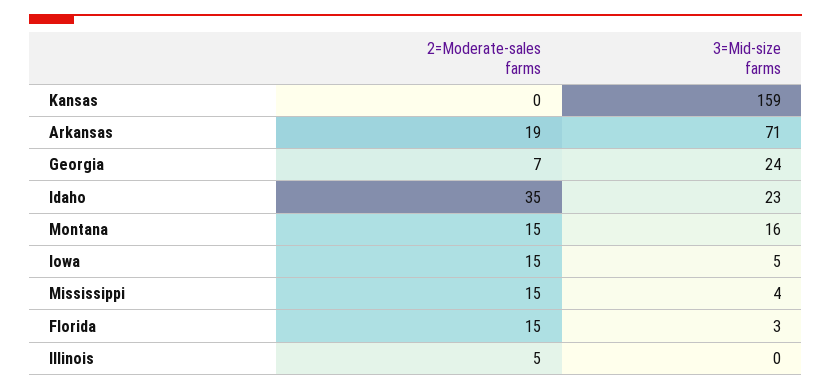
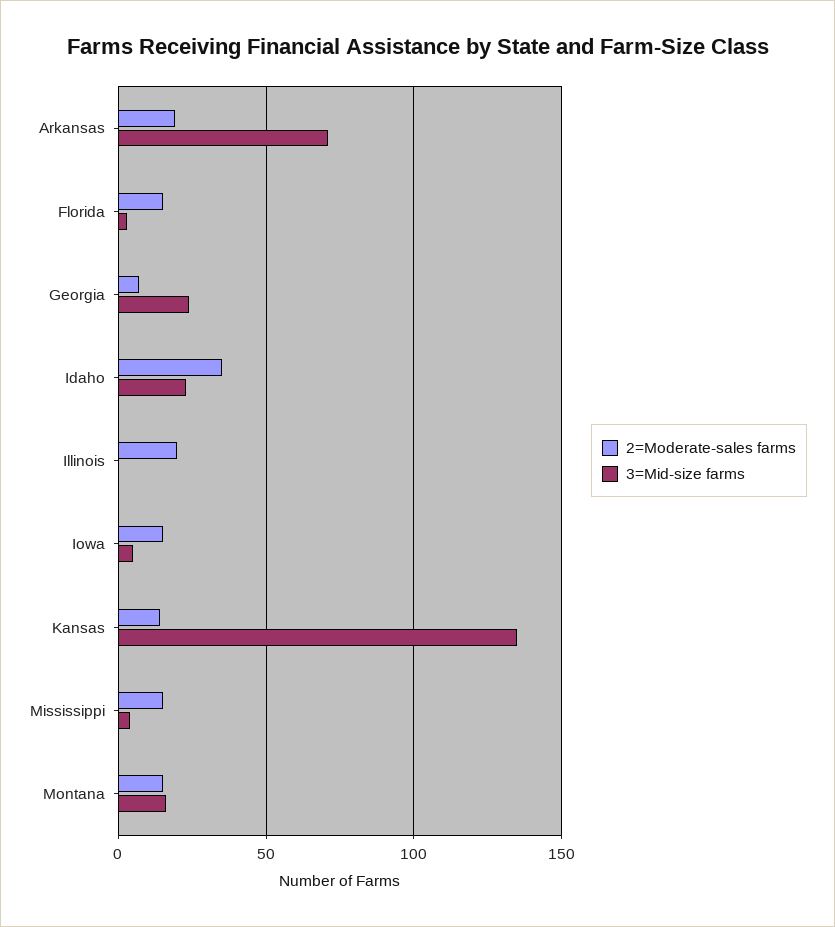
2=Moderate-sales farms, Kansas: 0 -> 15
3=Mid-size farms, Kansas: 159 -> 135
2=Moderate-sales farms, Illinois: 5 -> 20

